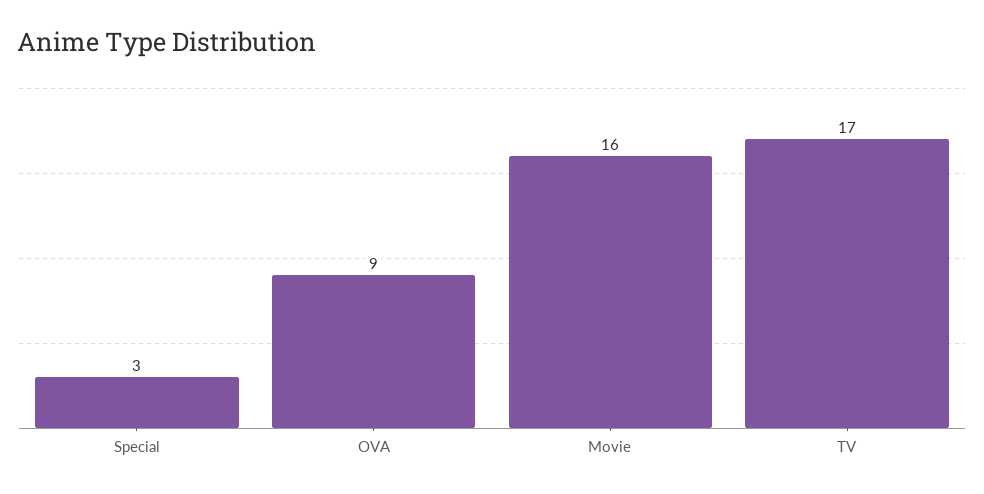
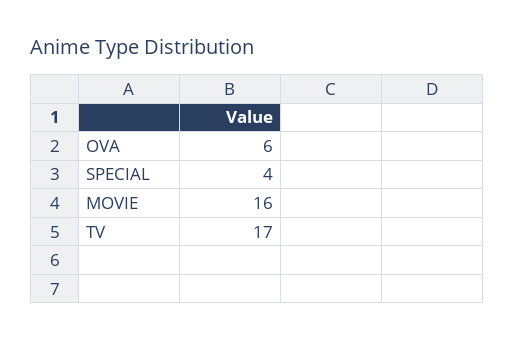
Special: 3 -> 4
OVA: 9 -> 6

